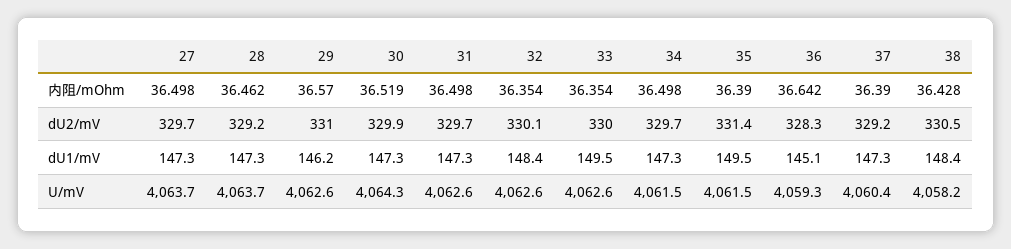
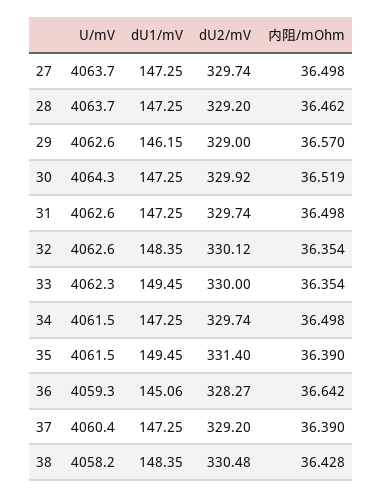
29, dU2/mV: 331 -> 329
33, U/mV: 4062.6 -> 4062.3

